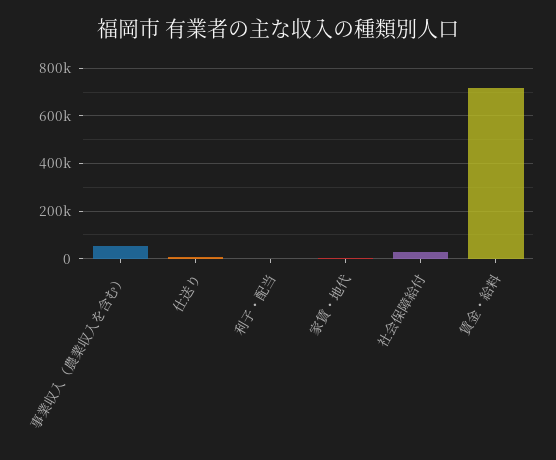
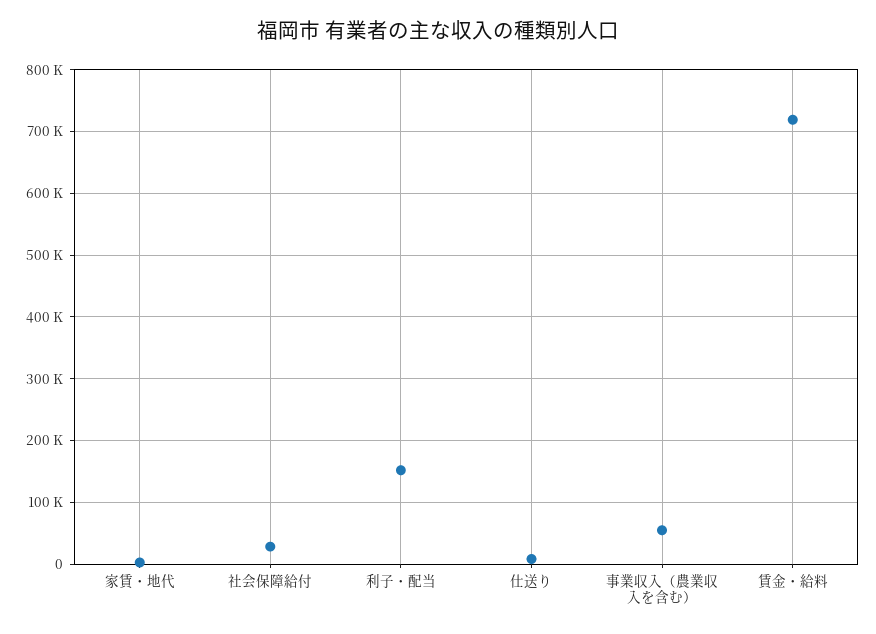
利子・配当: 0 -> 150000

